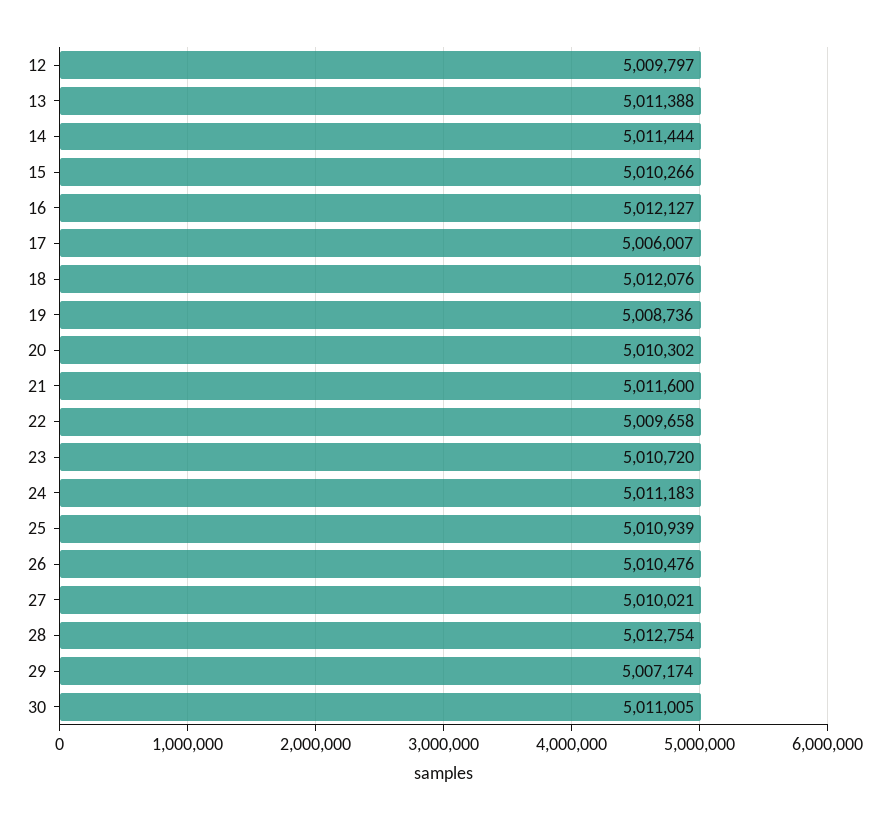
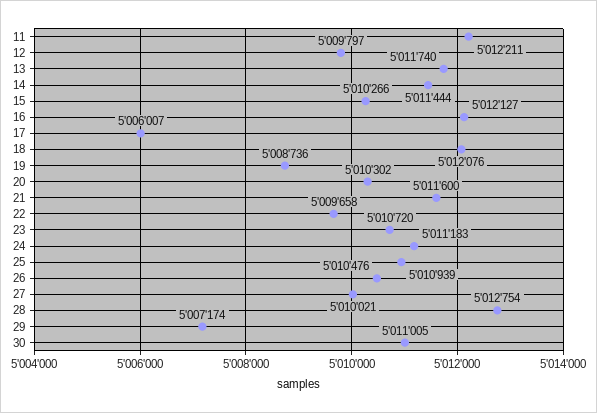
13: 5011388 -> 5011740
11: none -> 5012211

